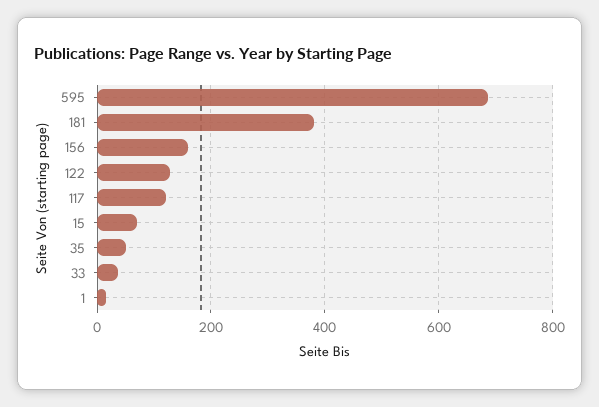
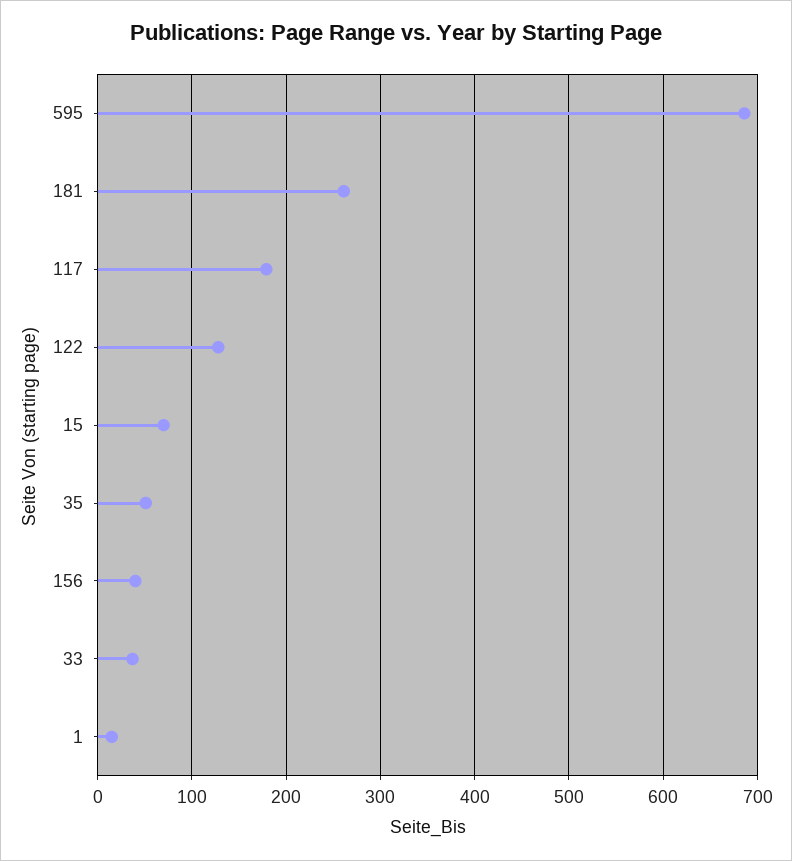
181: 380 -> 260
156: 160 -> 40
117: 120 -> 180

